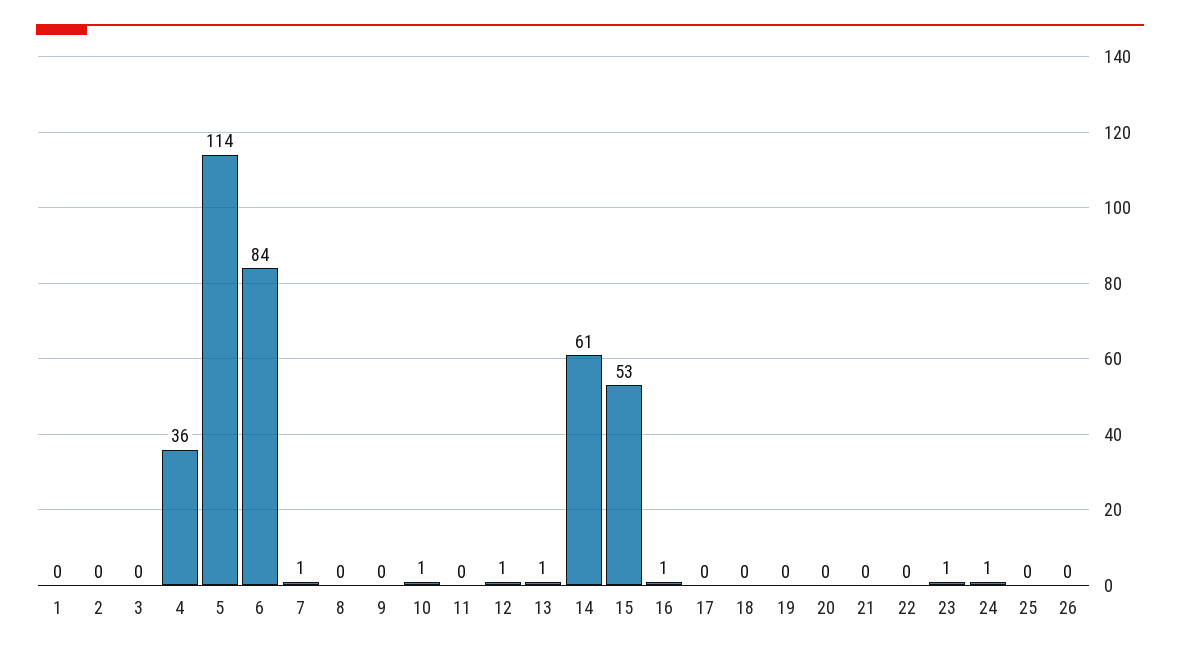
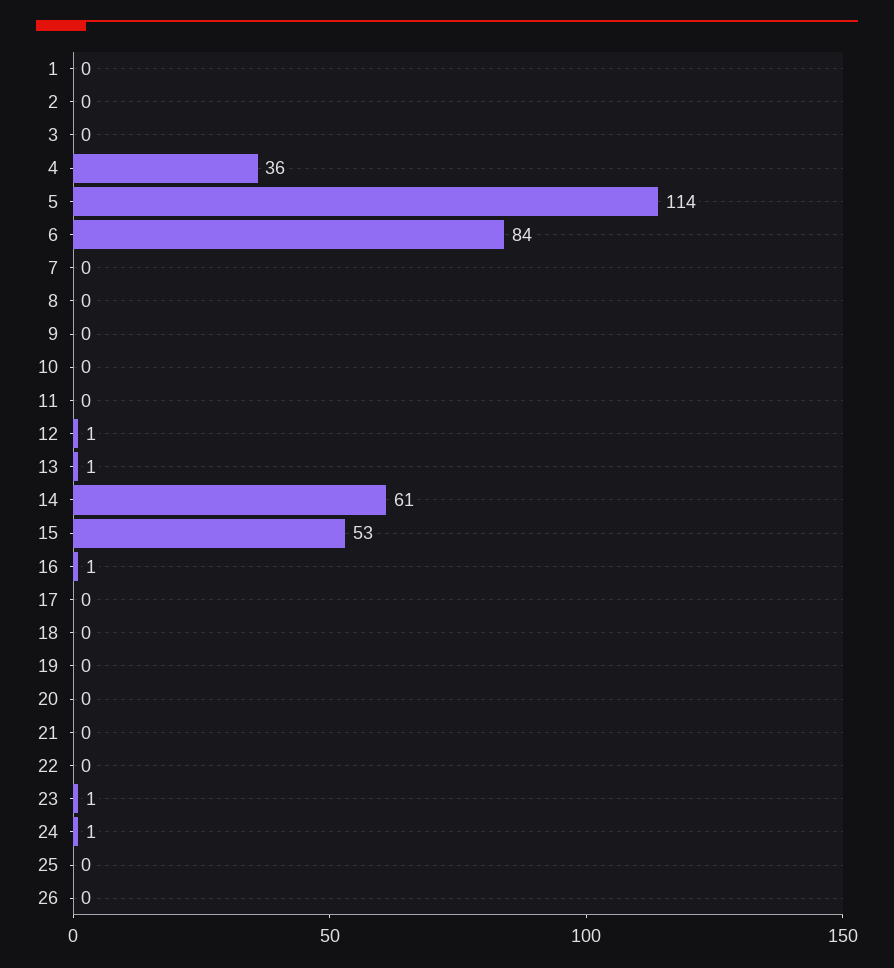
7: 1 -> 0
10: 1 -> 0

